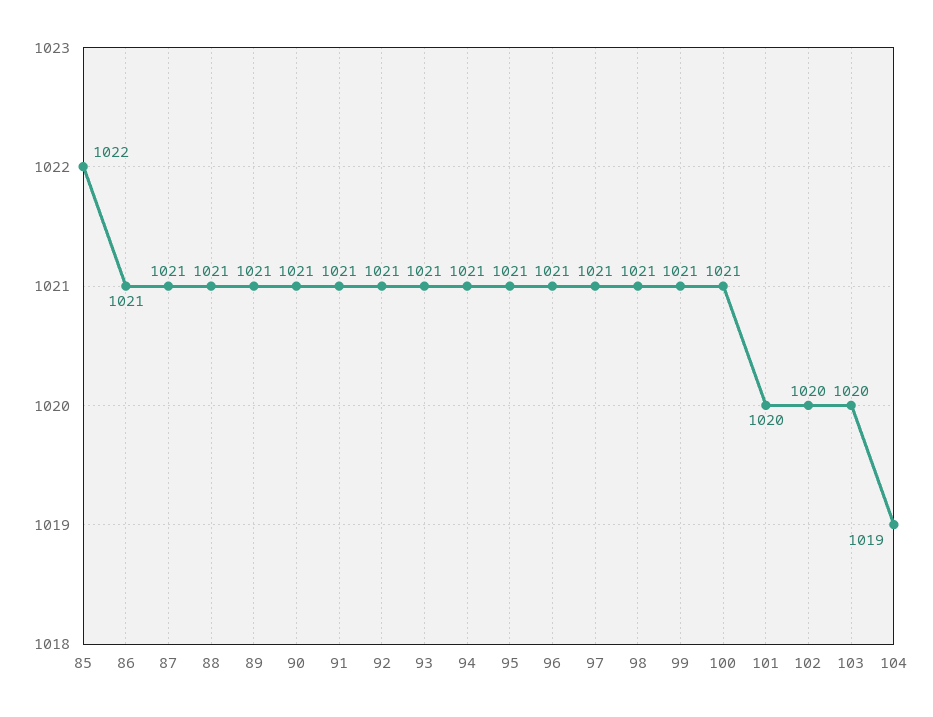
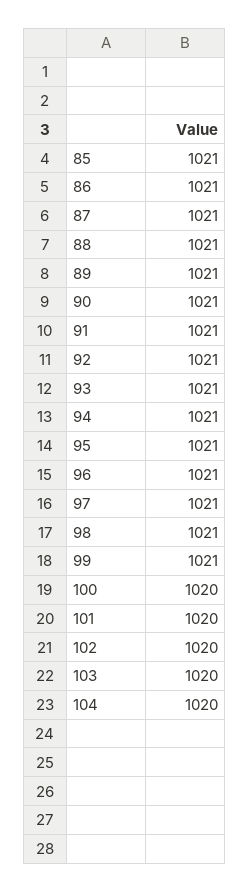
85: 1022 -> 1021
100: 1021 -> 1020
104: 1019 -> 1020

